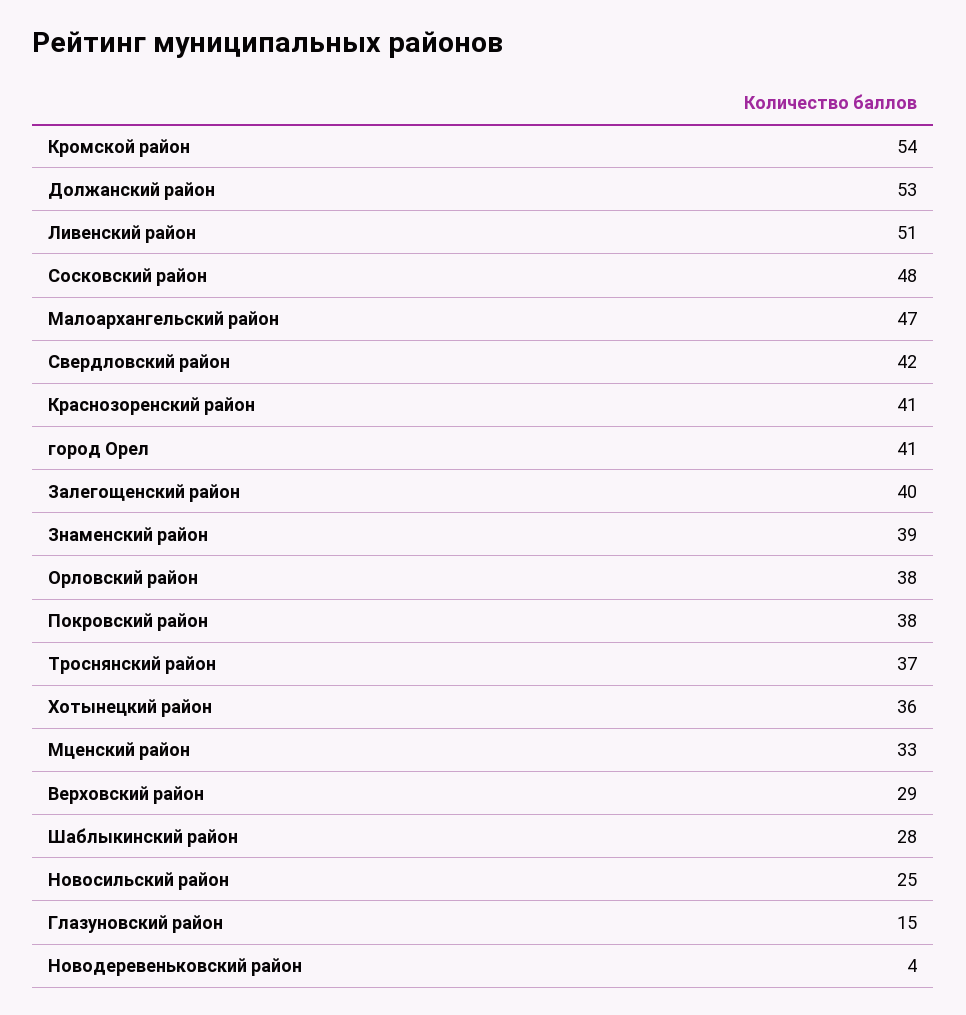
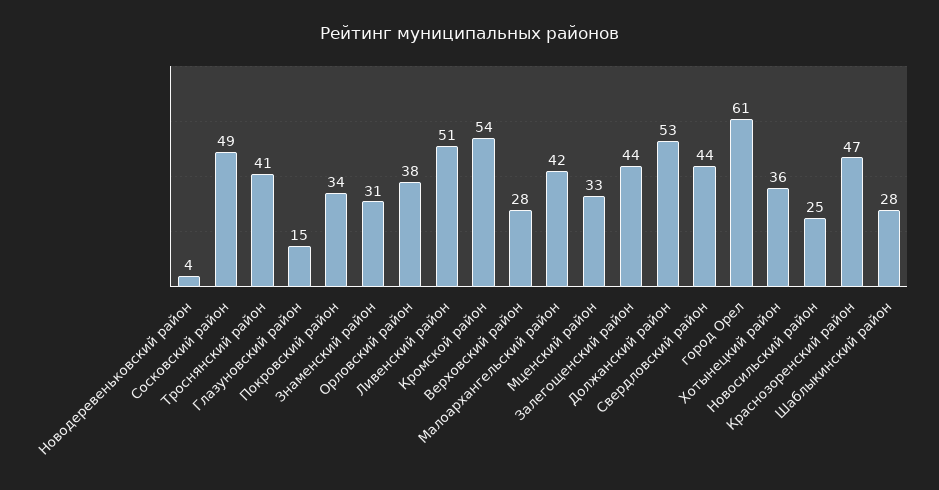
Сосковский район: 48 -> 49
Малоархангельский район: 47 -> 42
Свердловский район: 42 -> 44
Краснозоренский район: 41 -> 47
город Орел: 41 -> 61
Залегощенский район: 40 -> 44
Знаменский район: 39 -> 31
Покровский район: 38 -> 34
Троснянский район: 37 -> 41
Верховский район: 29 -> 28

